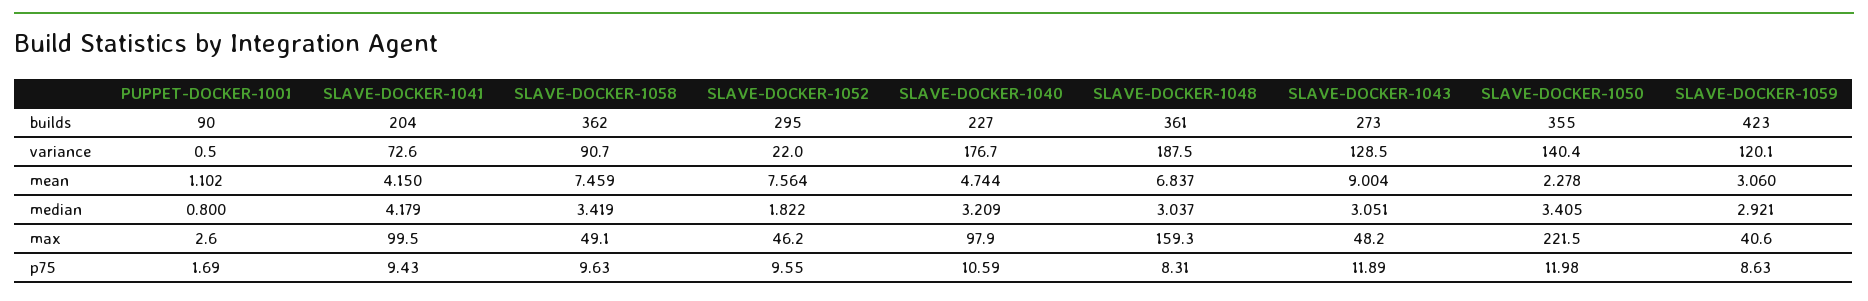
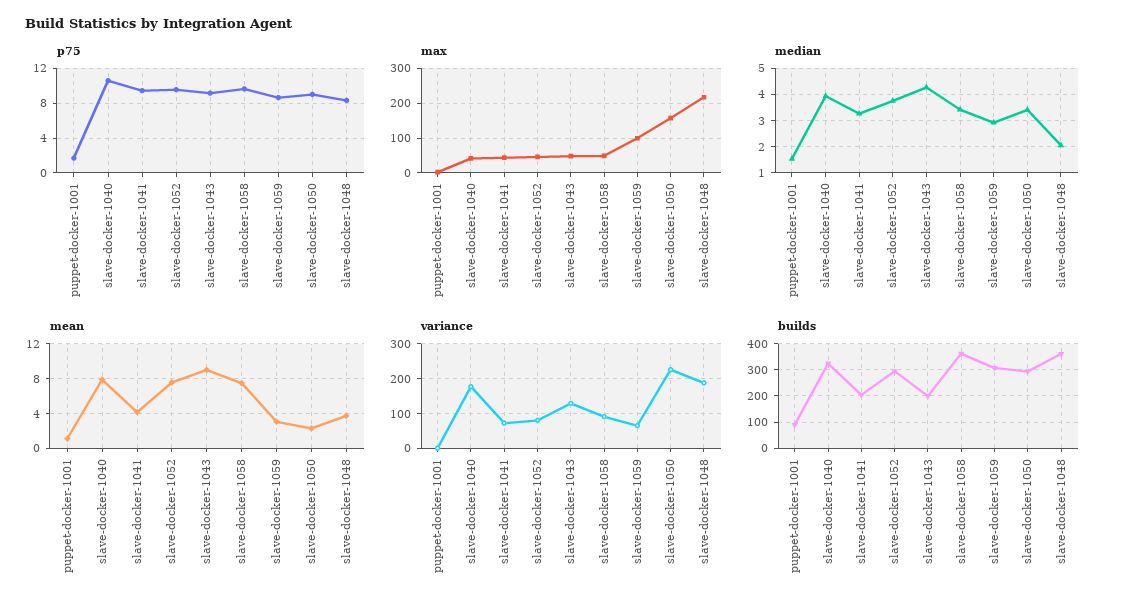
builds, SLAVE-DOCKER-1040: 227 -> 325
builds, SLAVE-DOCKER-1043: 273 -> 200
builds, SLAVE-DOCKER-1050: 355 -> 300
builds, SLAVE-DOCKER-1059: 423 -> 300
variance, SLAVE-DOCKER-1052: 22 -> 80
variance, SLAVE-DOCKER-1050: 140.4 -> 220
variance, SLAVE-DOCKER-1059: 120.1 -> 60
mean, SLAVE-DOCKER-1040: 4.744 -> 8
mean, SLAVE-DOCKER-1048: 6.837 -> 4
median, PUPPET-DOCKER-1001: 0.8 -> 1.5
median, SLAVE-DOCKER-1041: 4.179 -> 3.25
median, SLAVE-DOCKER-1052: 1.822 -> 3.75
median, SLAVE-DOCKER-1040: 3.209 -> 4
median, SLAVE-DOCKER-1048: 3.037 -> 2
median, SLAVE-DOCKER-1043: 3.051 -> 4.25
max, SLAVE-DOCKER-1041: 99.5 -> 40
max, SLAVE-DOCKER-1040: 97.9 -> 40
max, SLAVE-DOCKER-1048: 159.3 -> 220
max, SLAVE-DOCKER-1050: 221.5 -> 160
max, SLAVE-DOCKER-1059: 40.6 -> 100
p75, SLAVE-DOCKER-1043: 11.89 -> 9
p75, SLAVE-DOCKER-1050: 11.98 -> 9

